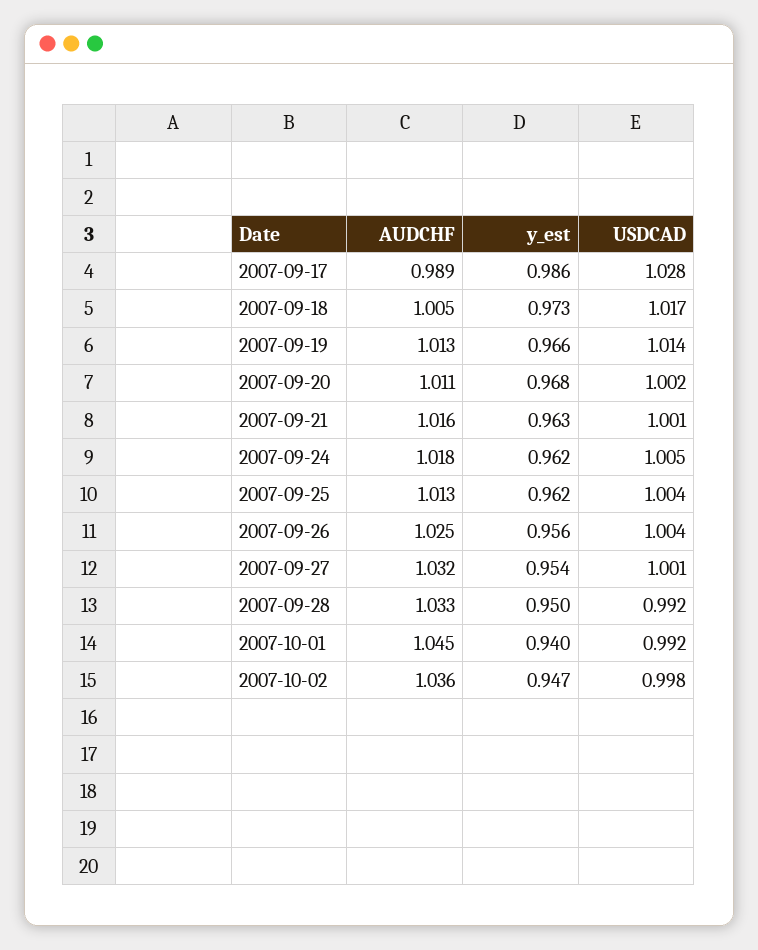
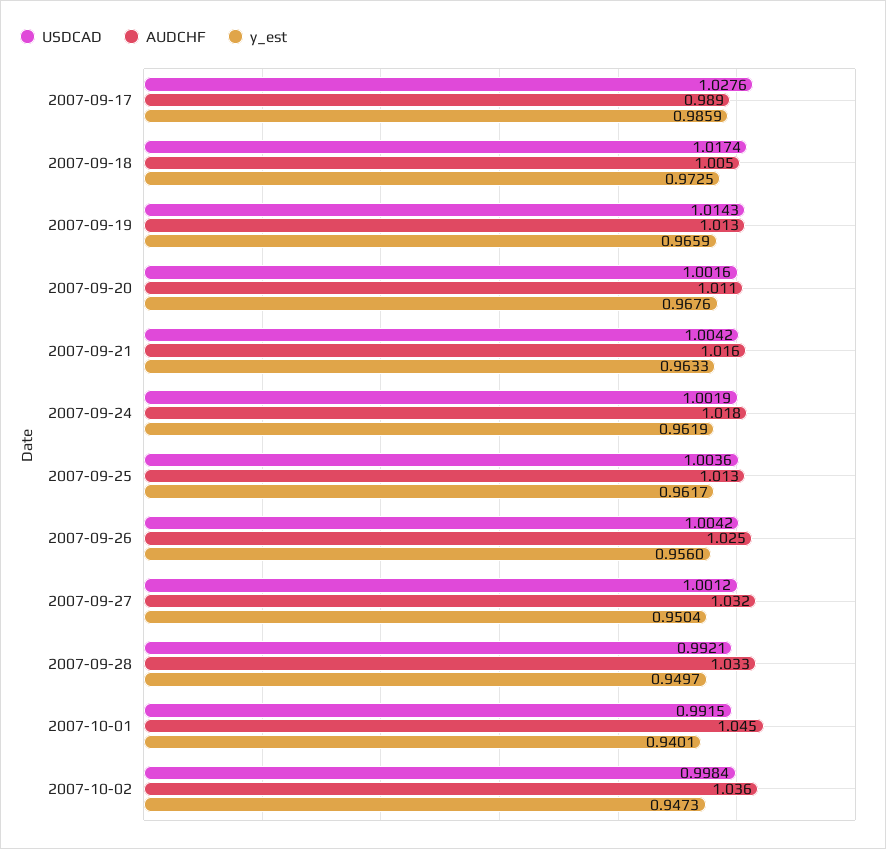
USDCAD, 2007-09-21: 1.001 -> 1.0042
USDCAD, 2007-09-24: 1.005 -> 1.0019
y_est, 2007-09-27: 0.954 -> 0.9504

